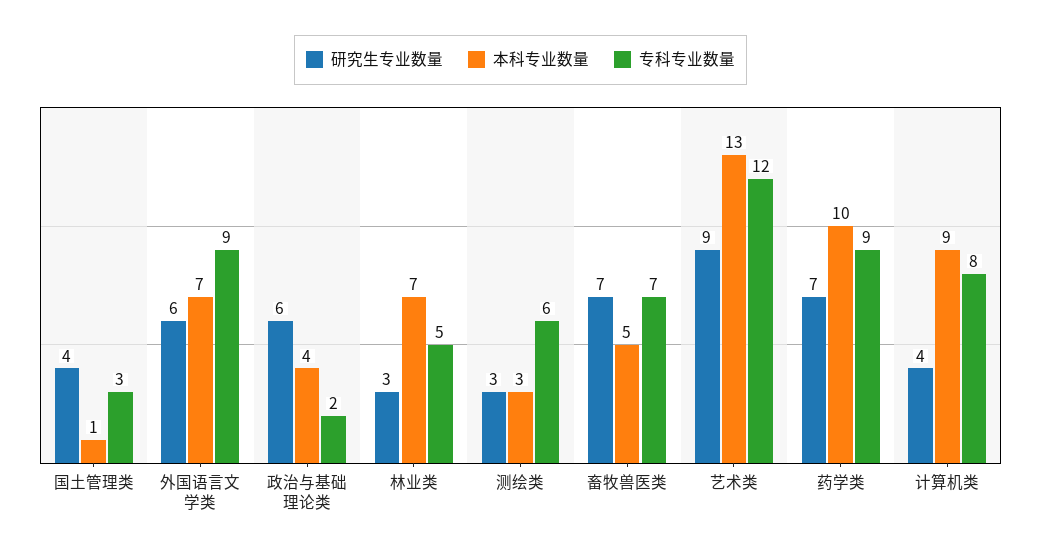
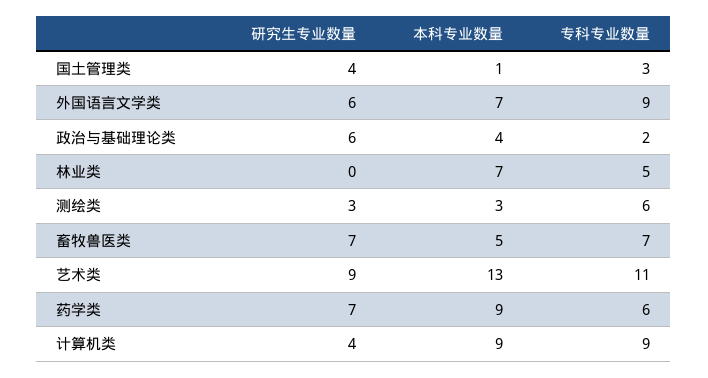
研究生专业数量, 林业类: 3 -> 0
专科专业数量, 艺术类: 12 -> 11
本科专业数量, 药学类: 10 -> 9
专科专业数量, 药学类: 9 -> 6
专科专业数量, 计算机类: 8 -> 9

